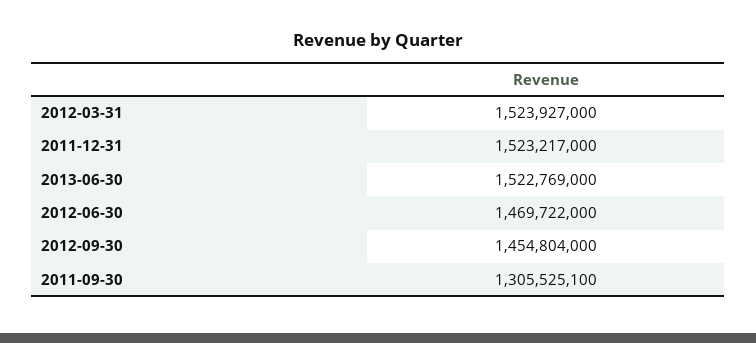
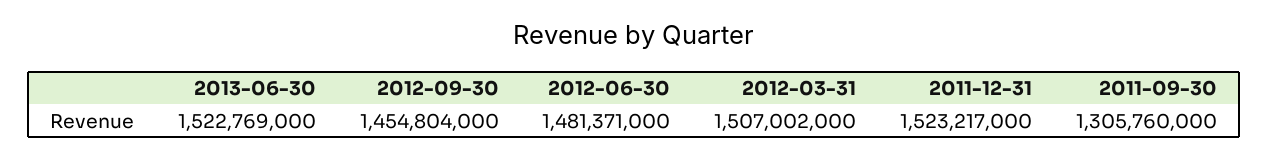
2012-03-31: 1523927000 -> 1507002000
2012-06-30: 1469722000 -> 1481371000
2011-09-30: 1305525100 -> 1305760000

